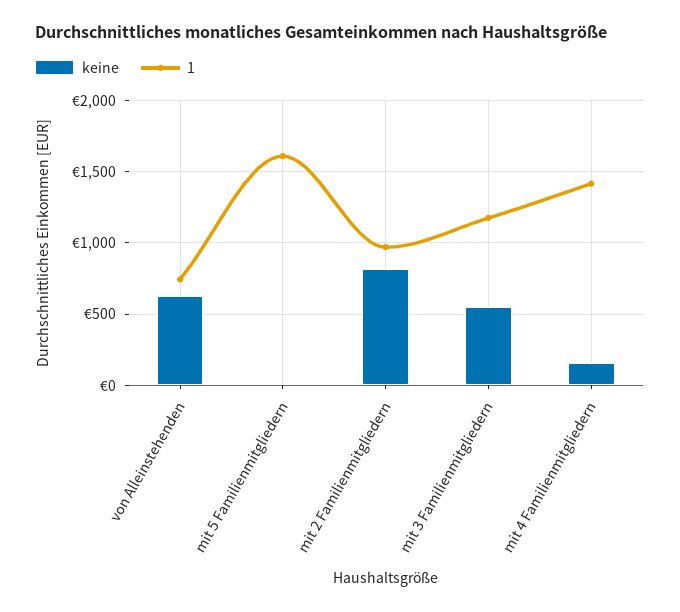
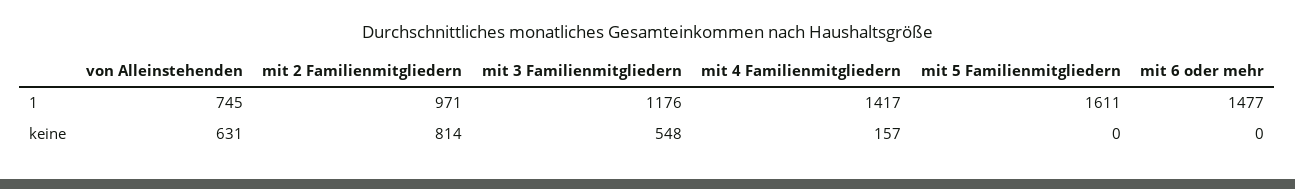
1, mit 6 oder mehr: none -> 1477
keine, mit 6 oder mehr: none -> 0

